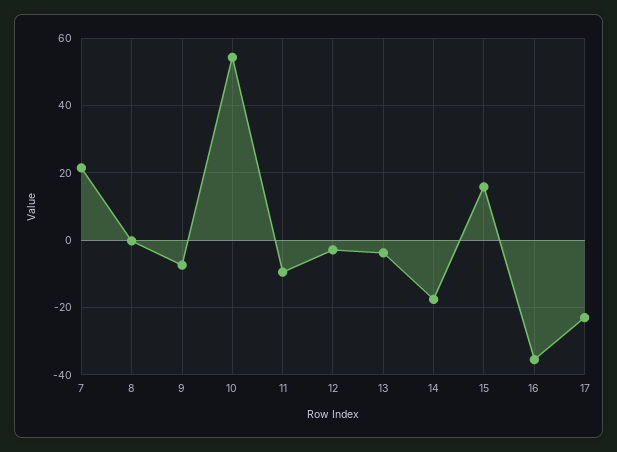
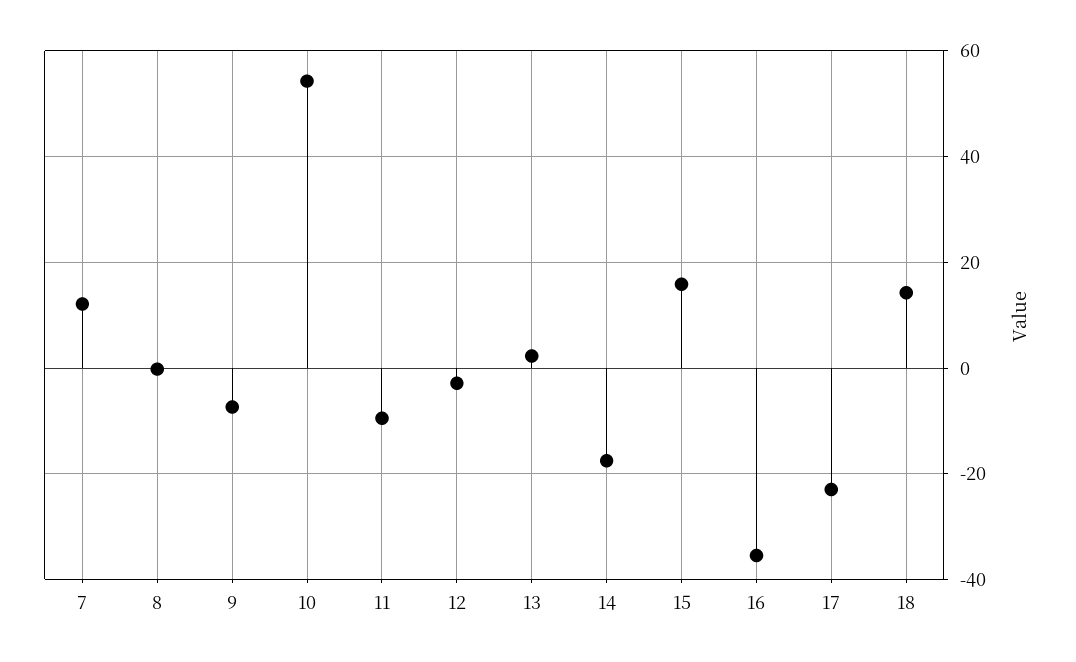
7: 22 -> 12
13: -4 -> 2
18: none -> 14

